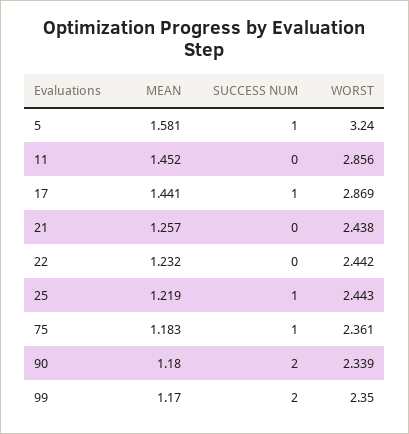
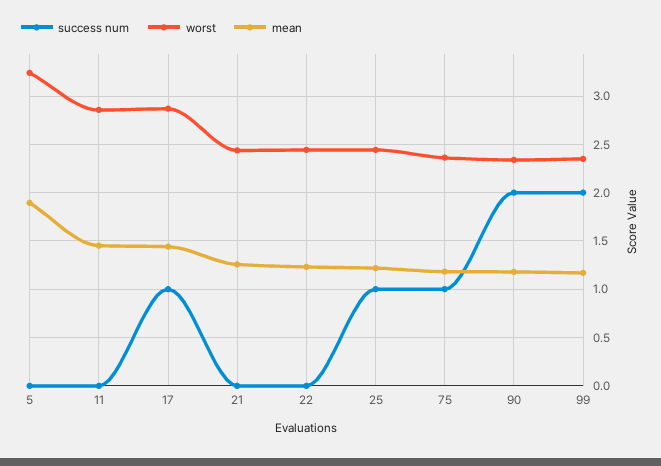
MEAN, 5: 1.581 -> 1.9
SUCCESS NUM, 5: 1 -> 0

